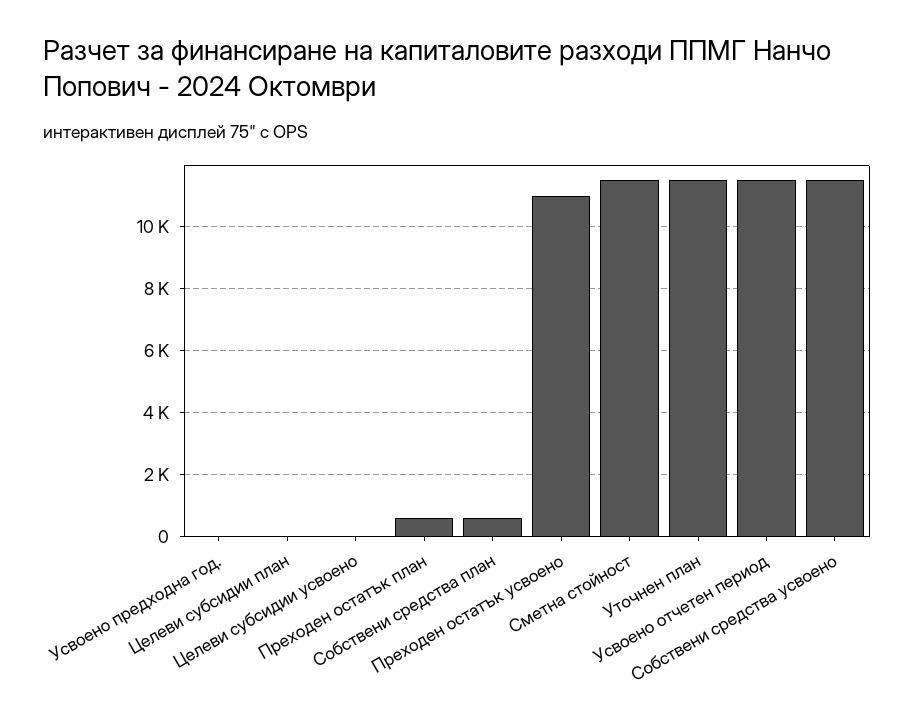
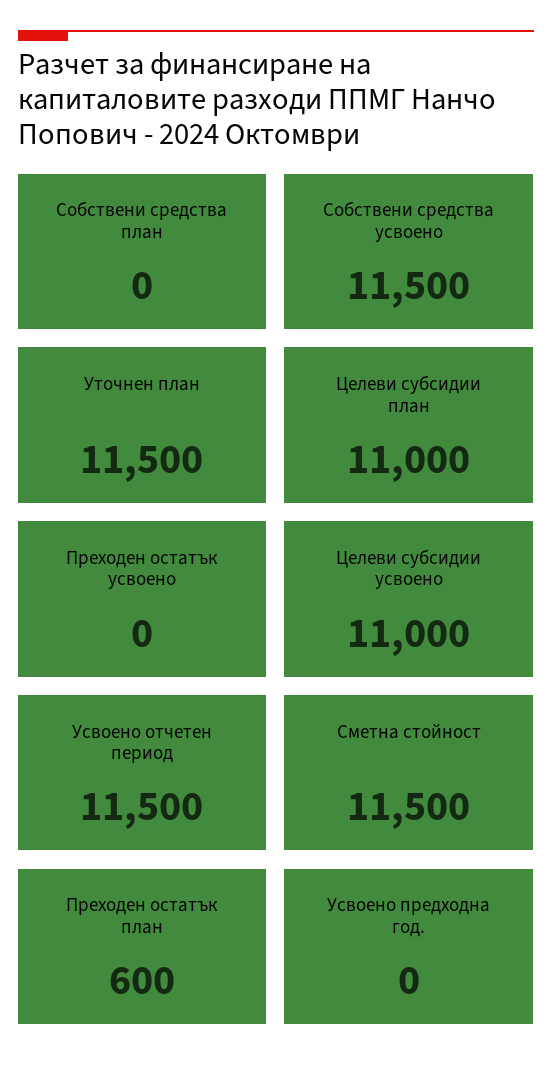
Целеви субсидии план: 0 -> 11000
Целеви субсидии усвоено: 0 -> 11000
Собствени средства план: 600 -> 0
Преходен остатък усвоено: 11000 -> 0

